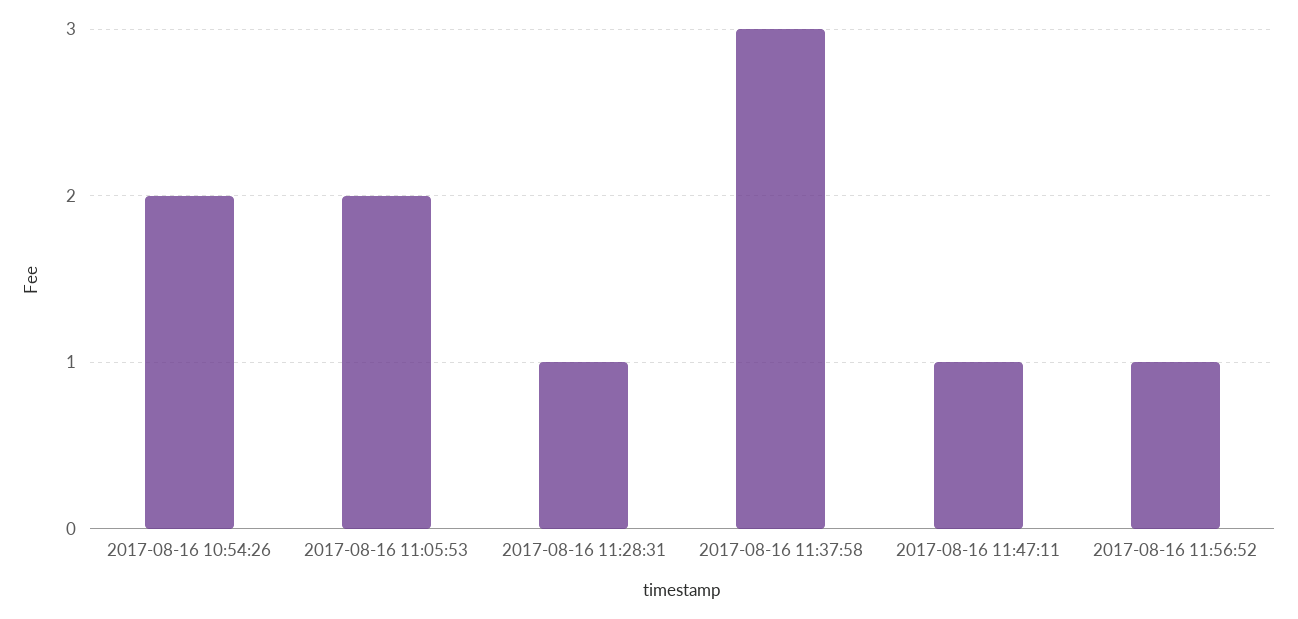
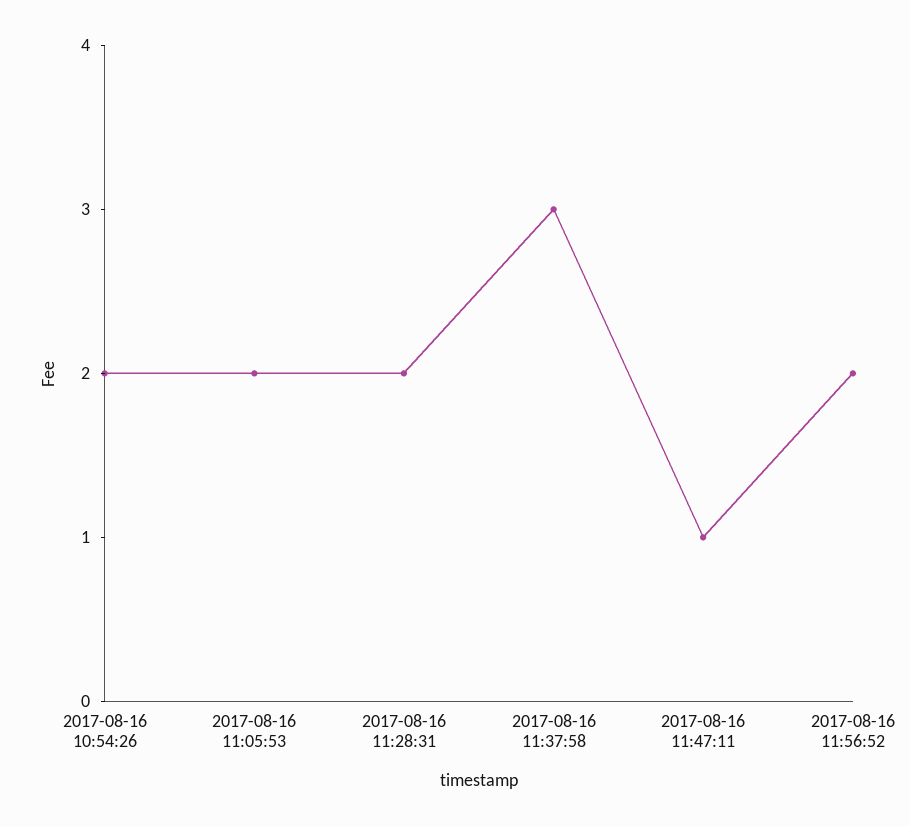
2017-08-16 11:28:31: 1 -> 2
2017-08-16 11:56:52: 1 -> 2

